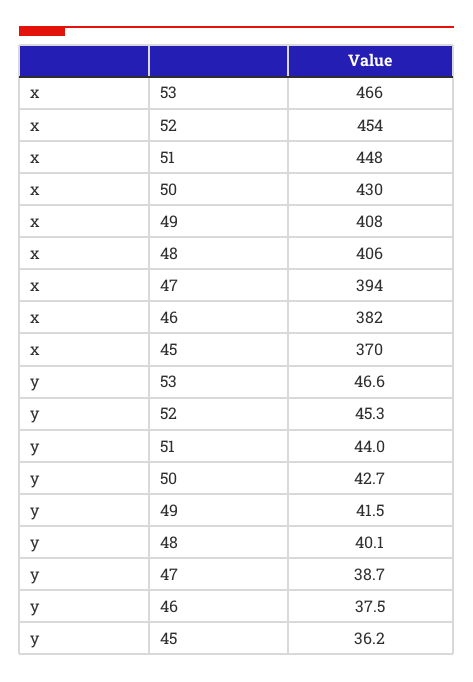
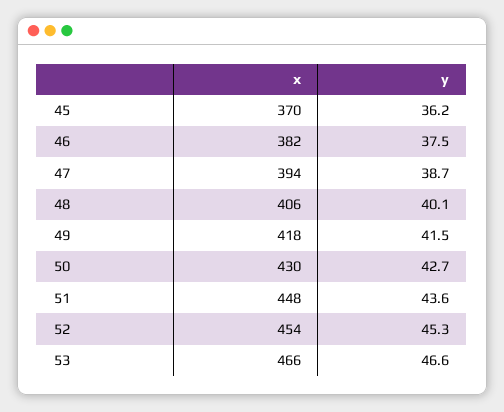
x, 49: 408 -> 418
y, 51: 44 -> 43.6

